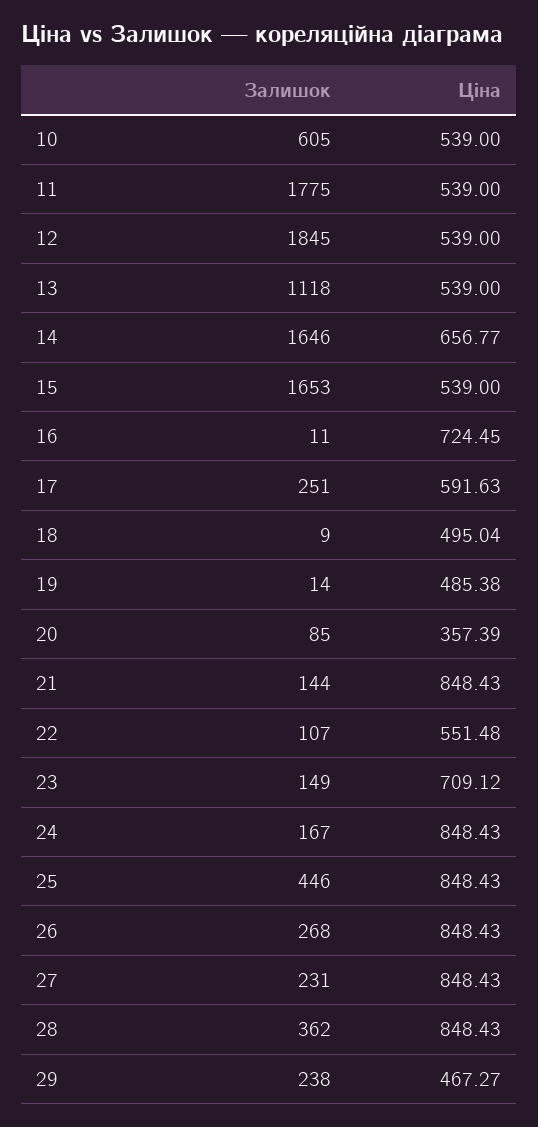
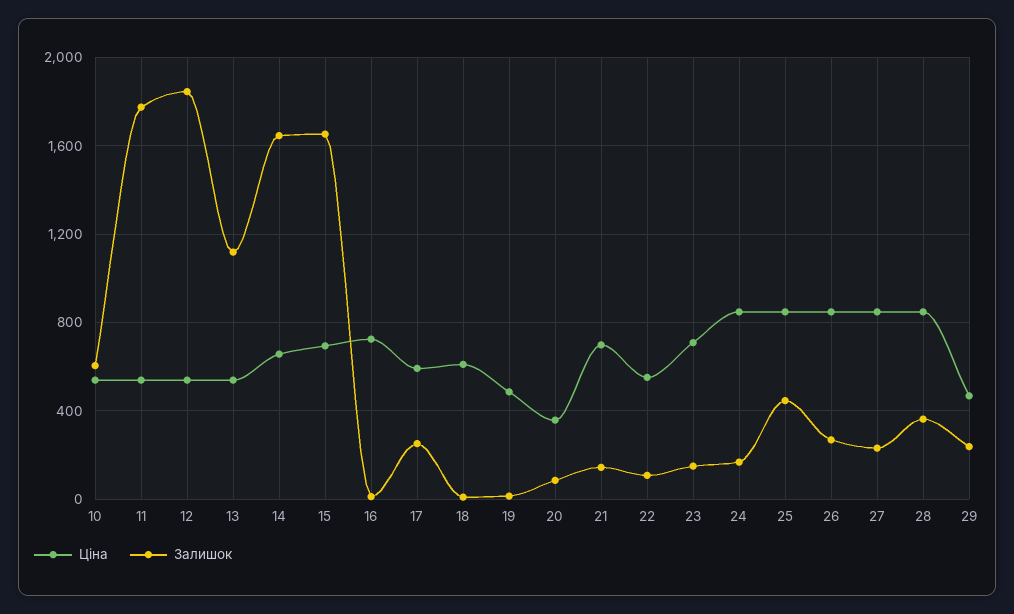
Ціна, 15: 539 -> 700
Ціна, 18: 495.04 -> 600
Ціна, 21: 848.43 -> 700

